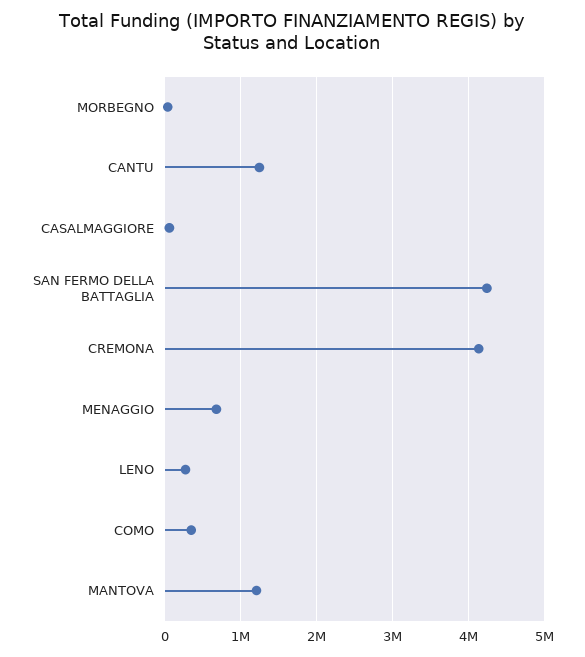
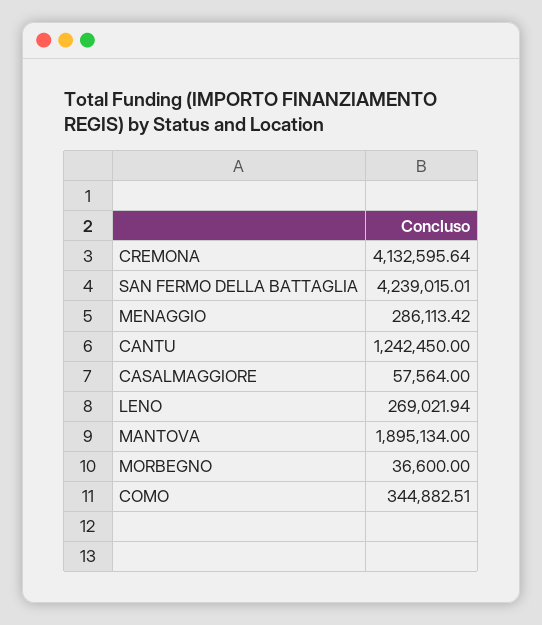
MENAGGIO: 700000 -> 286113.42
MANTOVA: 1200000 -> 1895134

